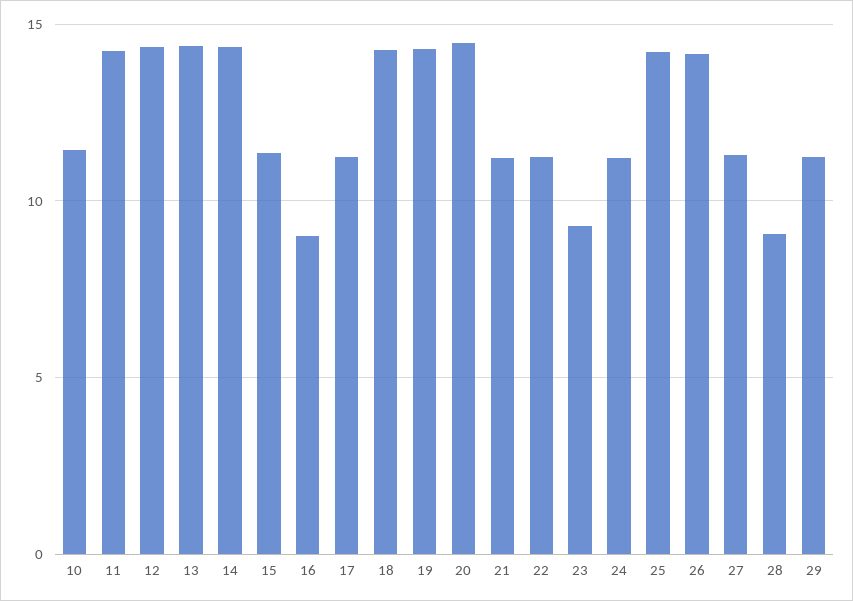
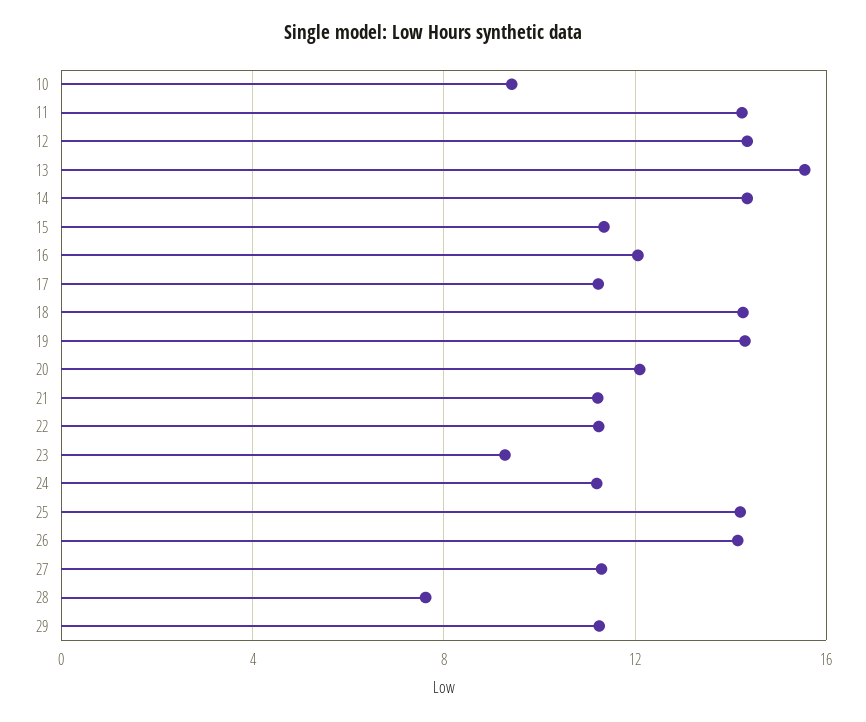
10: 11.5 -> 9.5
13: 14.5 -> 15.5
16: 9 -> 12
20: 14.5 -> 12
28: 9 -> 7.5

